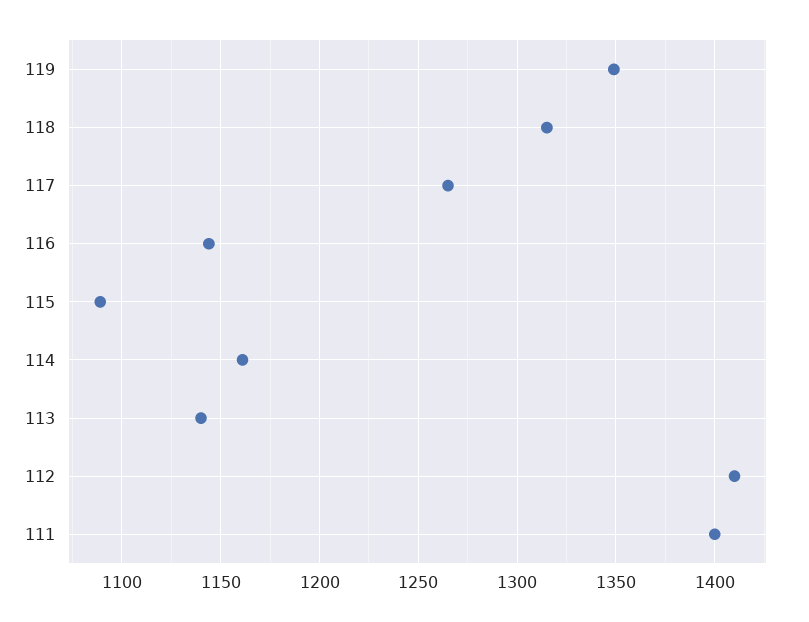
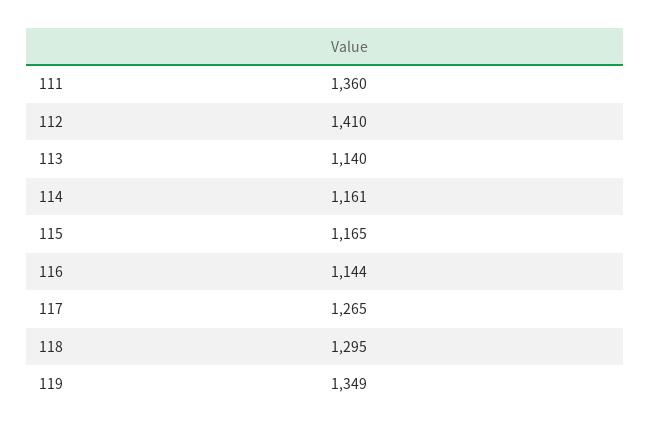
118: 1315 -> 1295
115: 1090 -> 1165
111: 1400 -> 1360

